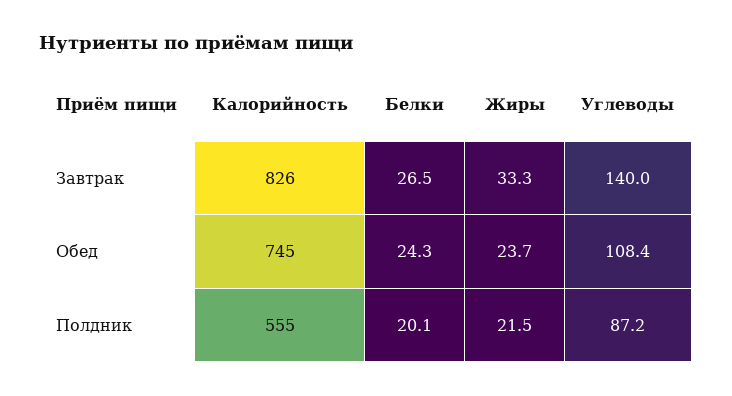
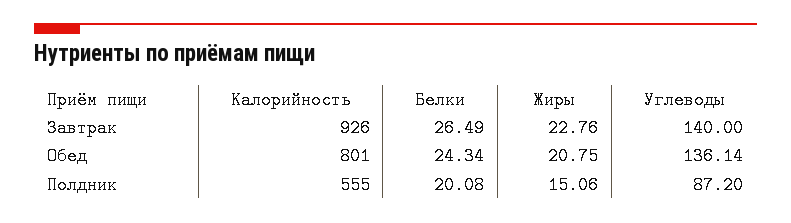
Калорийность, Завтрак: 826 -> 926
Жиры, Завтрак: 33.3 -> 22.76
Калорийность, Обед: 745 -> 801
Жиры, Обед: 23.7 -> 20.75
Углеводы, Обед: 108.4 -> 136.14
Жиры, Полдник: 21.5 -> 15.06

